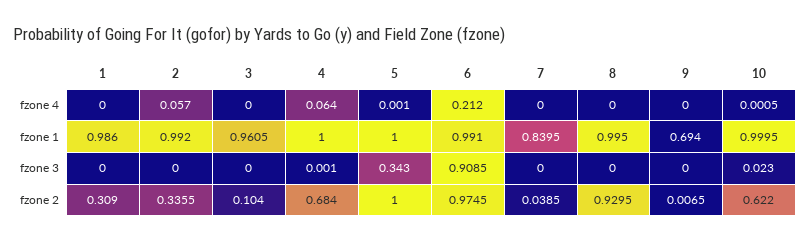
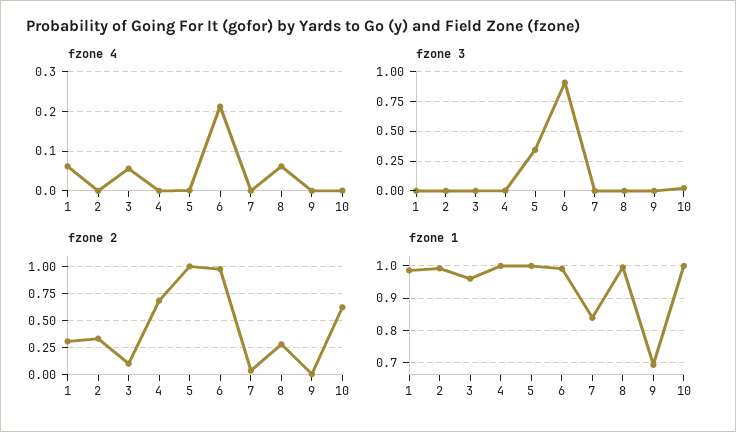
fzone 4, 1: 0 -> 0.06
fzone 4, 2: 0.057 -> 0
fzone 4, 3: 0 -> 0.06
fzone 4, 4: 0.064 -> 0
fzone 4, 8: 0 -> 0.06
fzone 2, 8: 0.9295 -> 0.25

